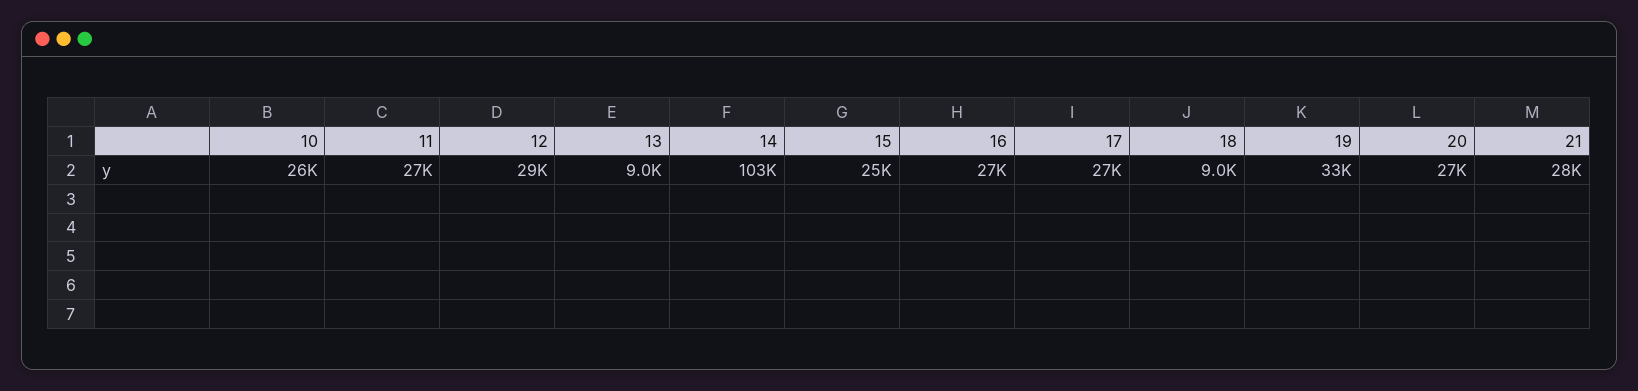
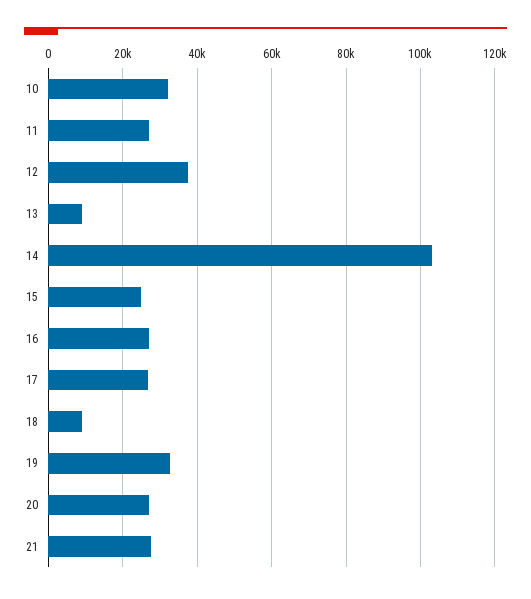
10: 26000 -> 32000
12: 29000 -> 38000

